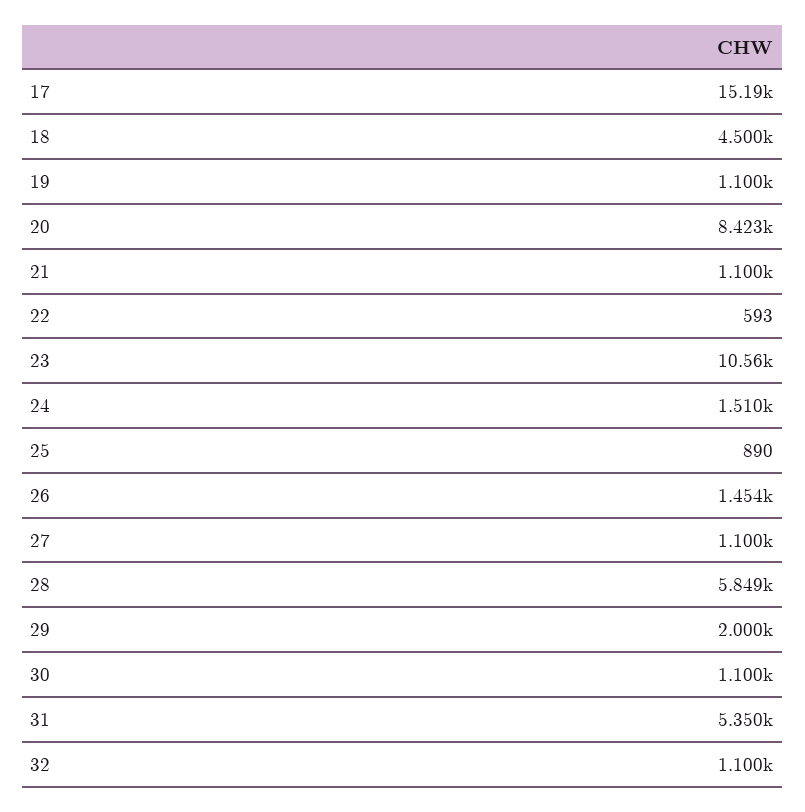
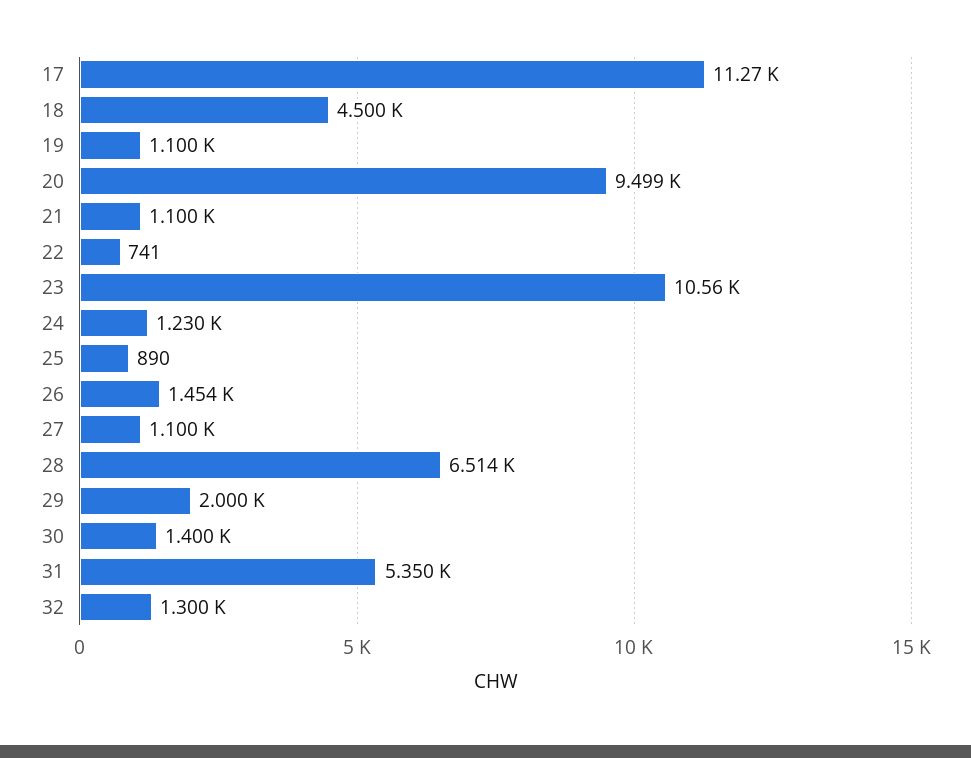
17: 15190 -> 11270
20: 8423 -> 9499
22: 593 -> 741
24: 1510 -> 1230
28: 5849 -> 6514
30: 1100 -> 1400
32: 1100 -> 1300

